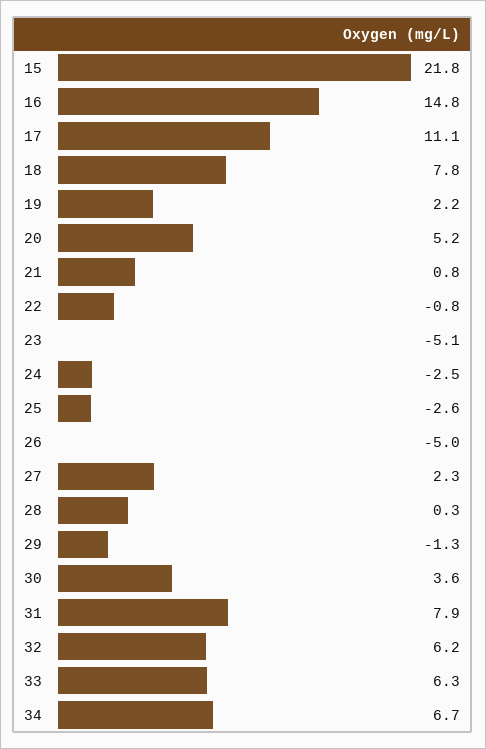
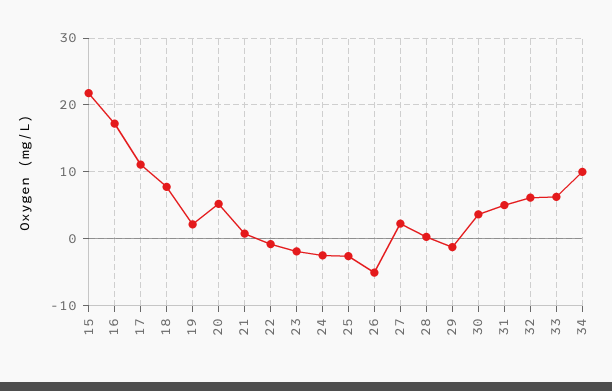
16: 14.8 -> 17
23: -5.1 -> -2
31: 7.9 -> 5
34: 6.7 -> 10

